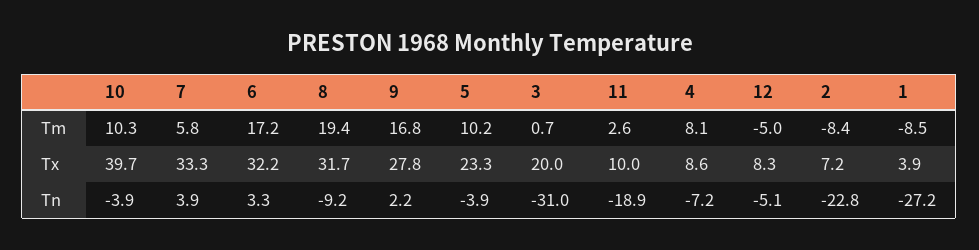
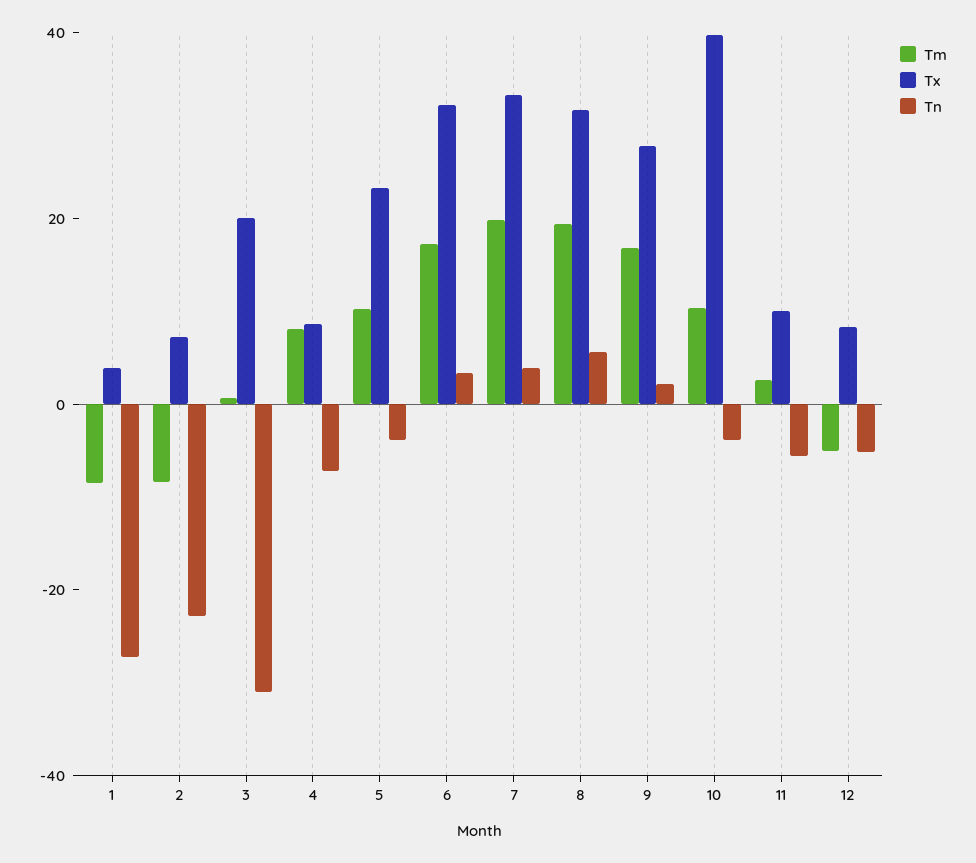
Tm, 7: 5.8 -> 20
Tn, 8: -9.2 -> 5
Tn, 11: -18.9 -> -5

